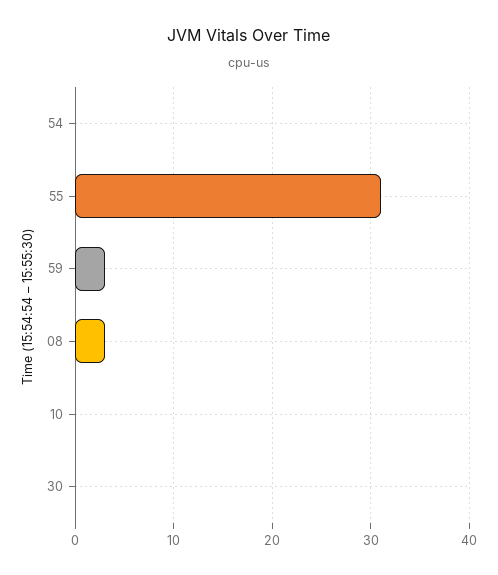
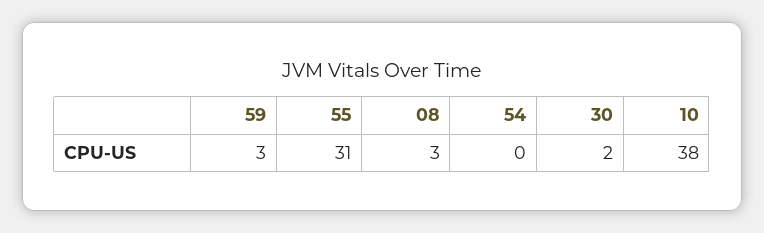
10: 0 -> 38
30: 0 -> 2

